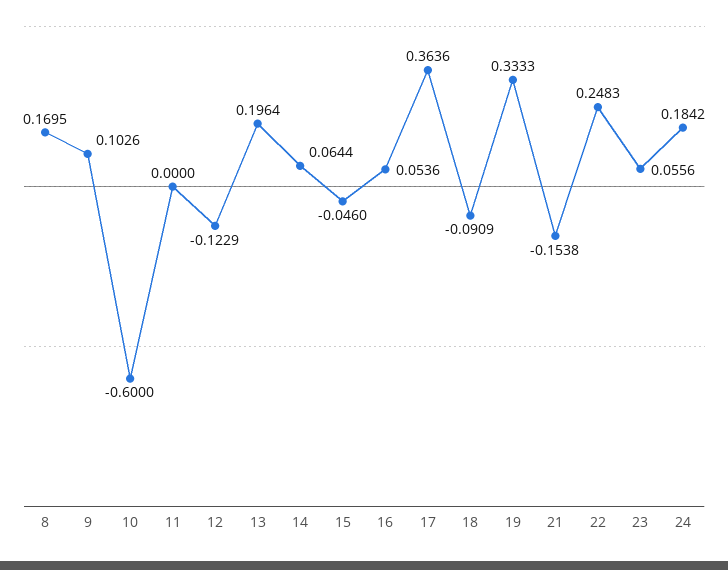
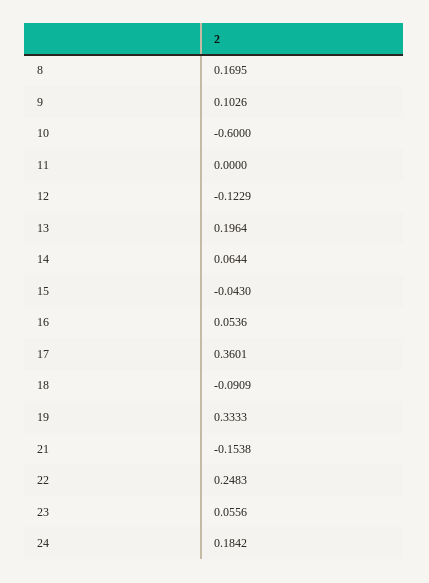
15: -0.046 -> -0.043
17: 0.3636 -> 0.3601

